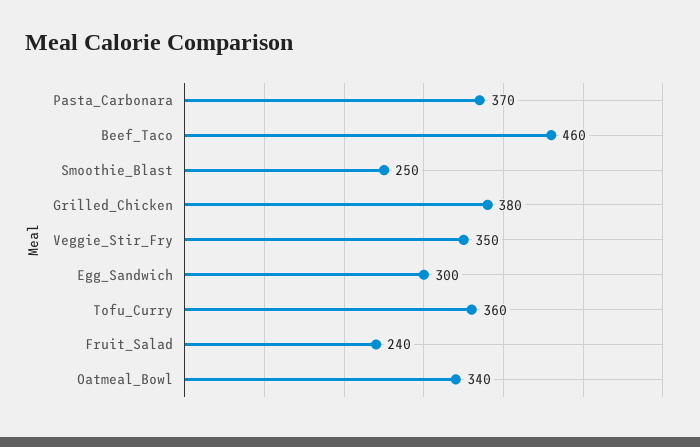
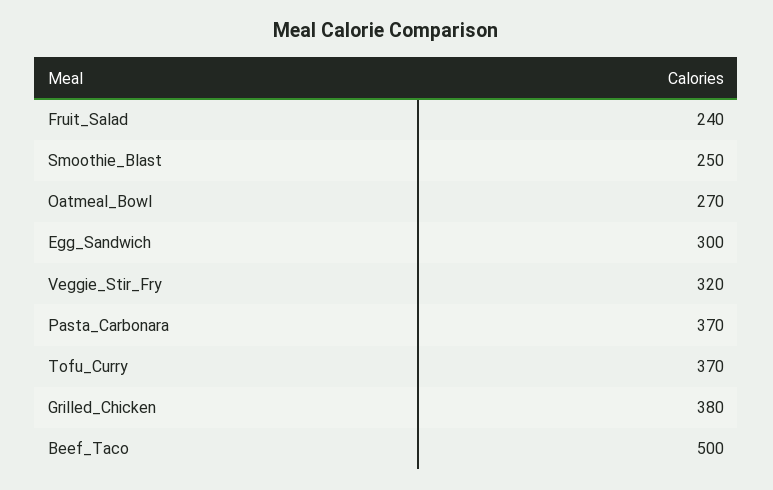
Beef_Taco: 460 -> 500
Veggie_Stir_Fry: 350 -> 320
Tofu_Curry: 360 -> 370
Oatmeal_Bowl: 340 -> 270

